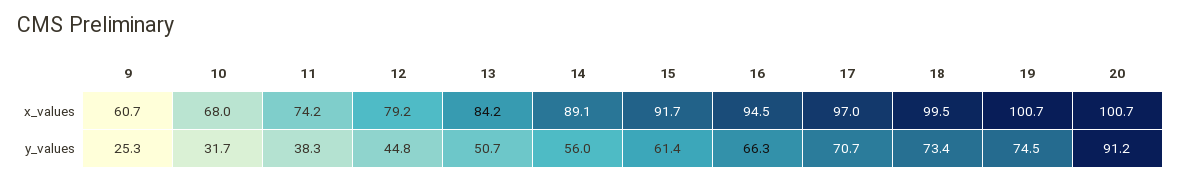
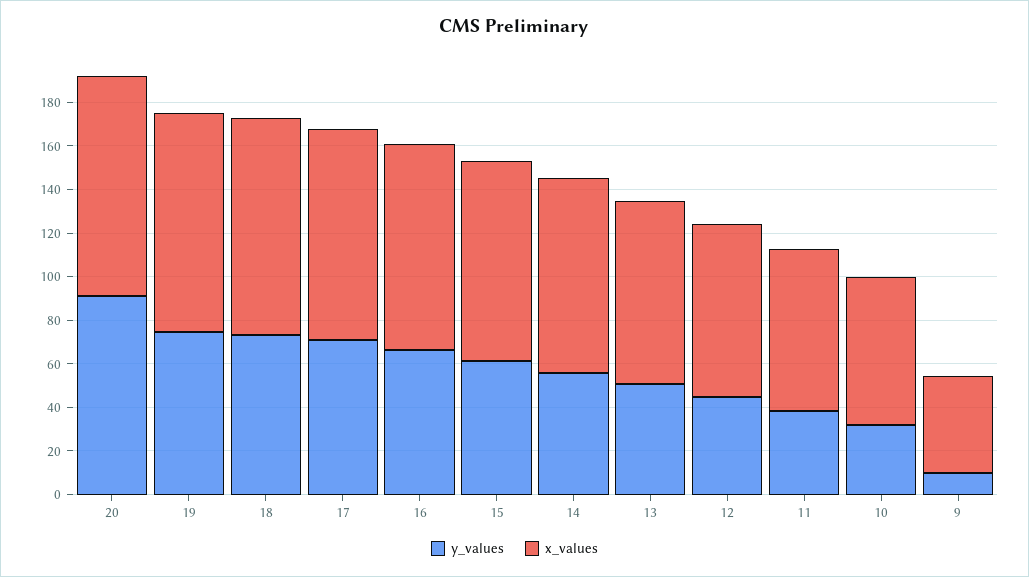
x_values, 9: 60.7 -> 45
y_values, 9: 25.3 -> 10

